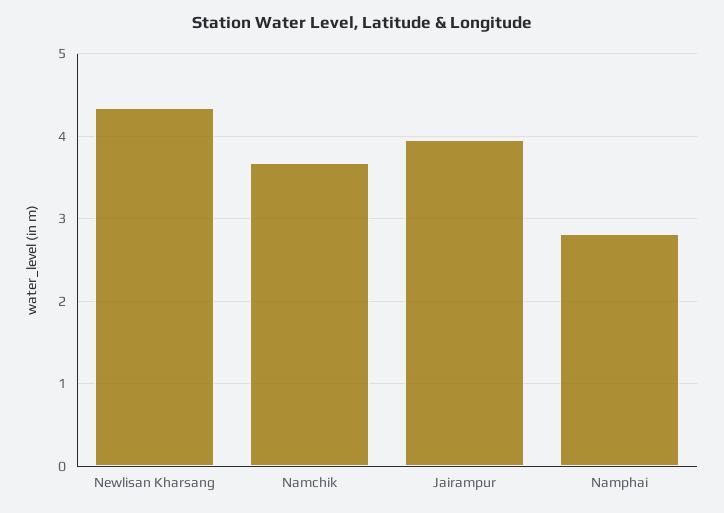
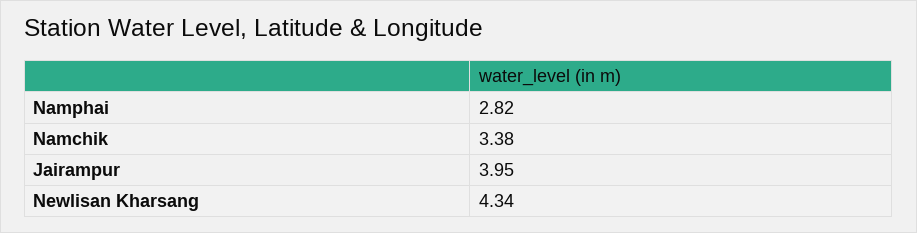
Namchik: 3.7 -> 3.38

